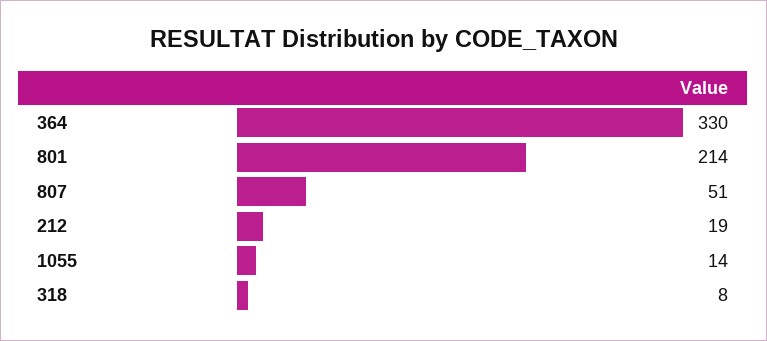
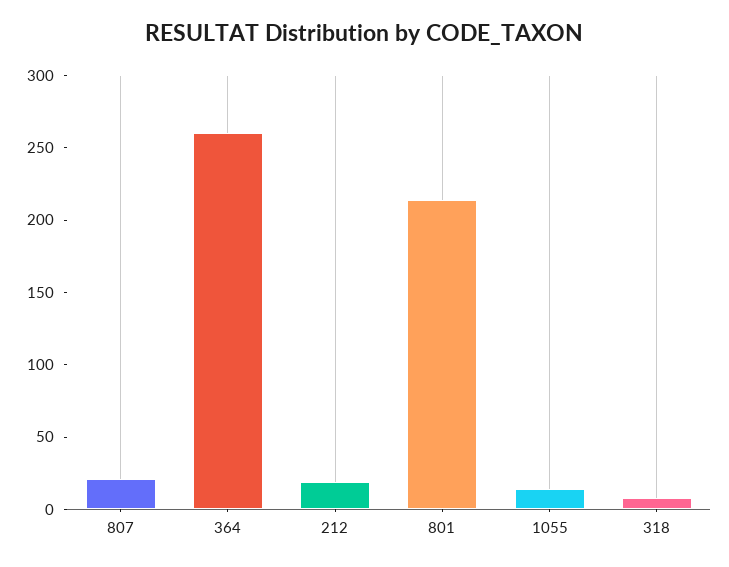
364: 330 -> 260
807: 51 -> 20

